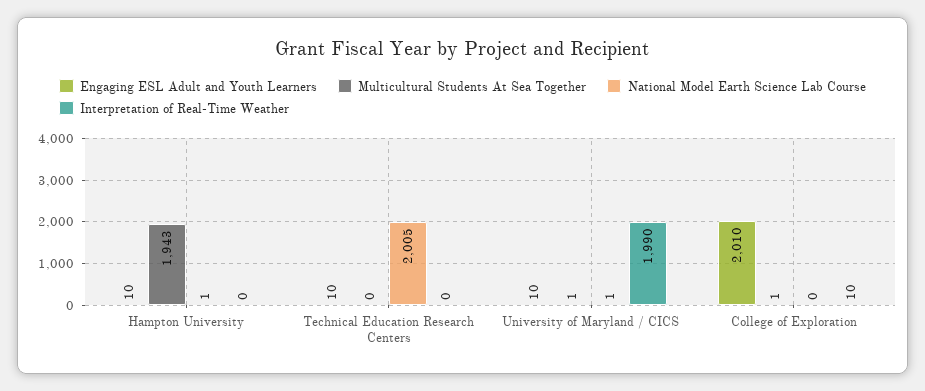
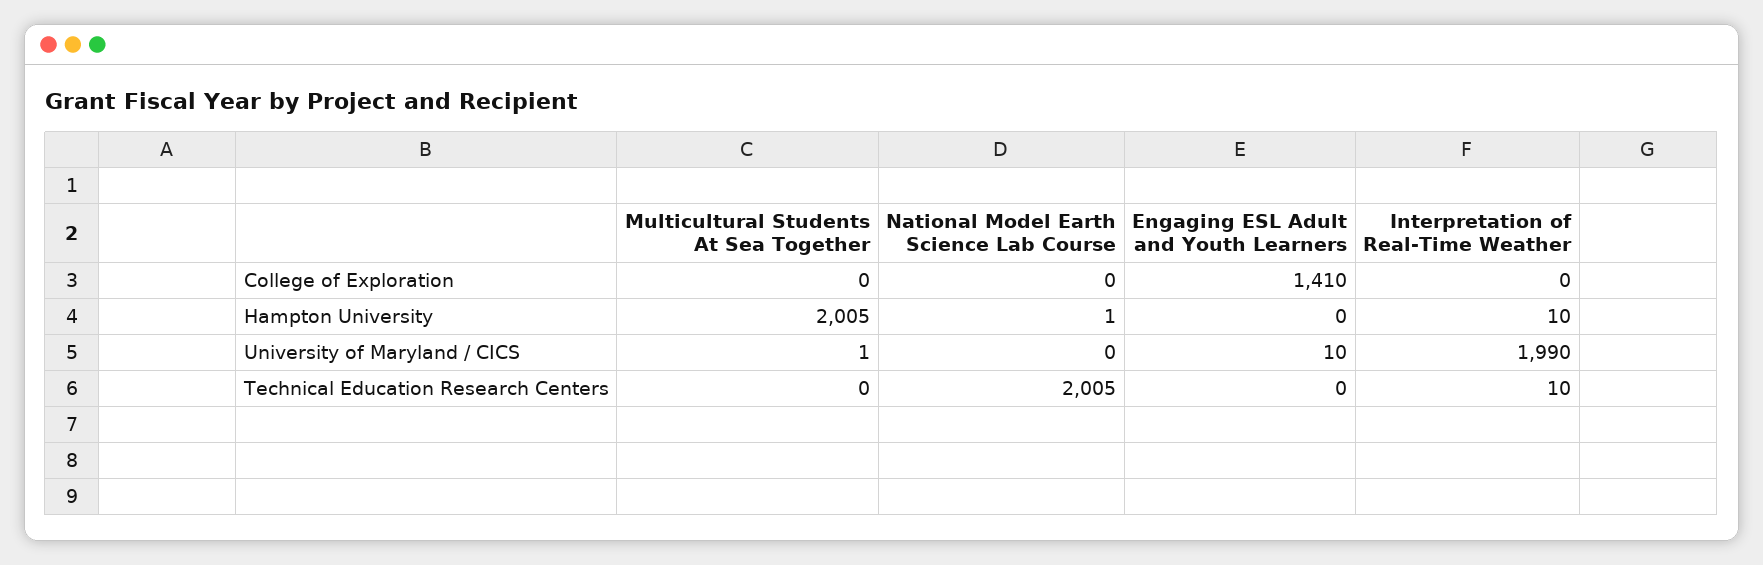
Engaging ESL Adult and Youth Learners, Hampton University: 10 -> 0
Multicultural Students At Sea Together, Hampton University: 1943 -> 2005
Interpretation of Real-Time Weather, Hampton University: 0 -> 10
Engaging ESL Adult and Youth Learners, Technical Education Research Centers: 10 -> 0
Interpretation of Real-Time Weather, Technical Education Research Centers: 0 -> 10
National Model Earth Science Lab Course, University of Maryland / CICS: 1 -> 0
Engaging ESL Adult and Youth Learners, College of Exploration: 2010 -> 1410
Multicultural Students At Sea Together, College of Exploration: 1 -> 0
Interpretation of Real-Time Weather, College of Exploration: 10 -> 0

